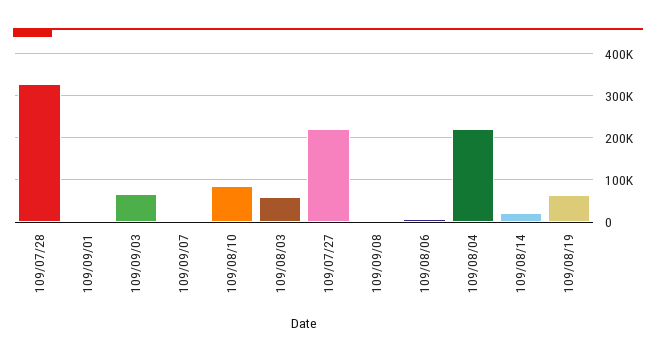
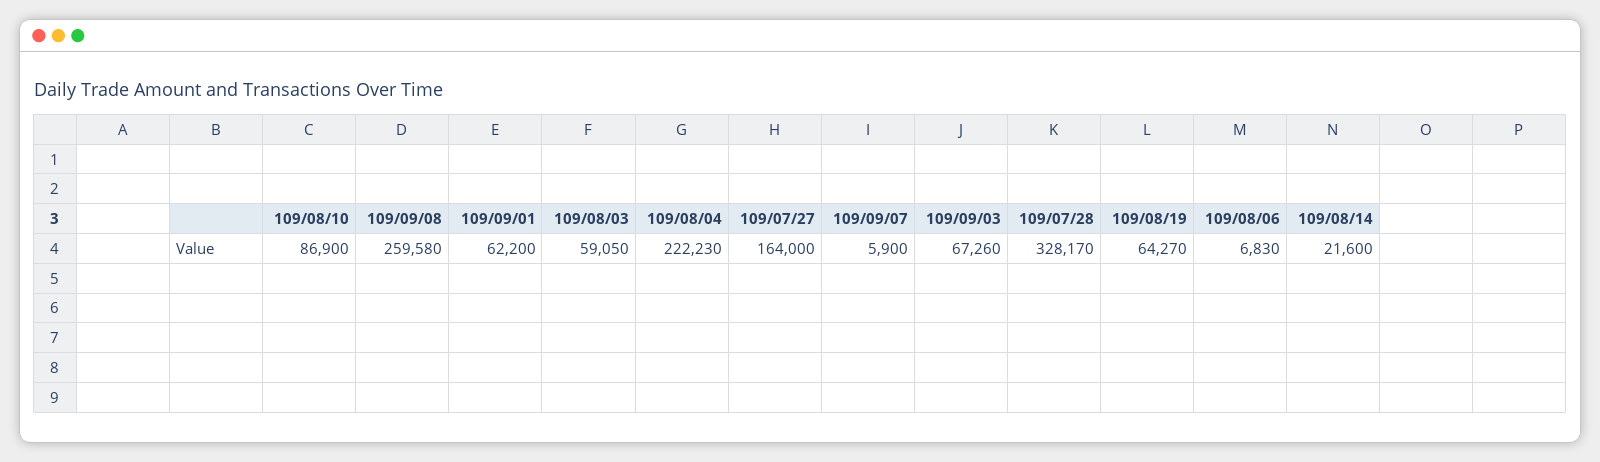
109/09/01: 0 -> 62200
109/07/27: 220000 -> 164000
109/09/08: 0 -> 259580

